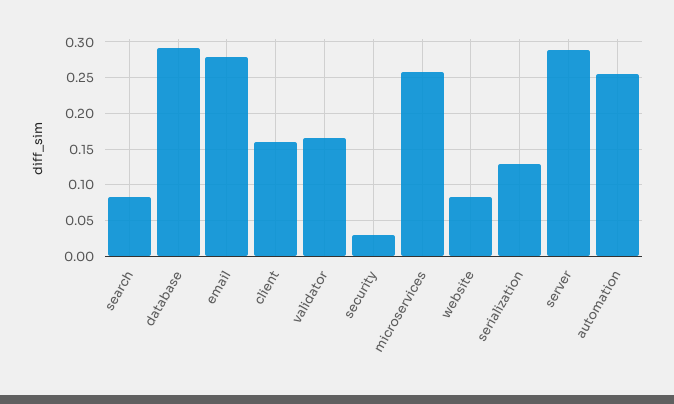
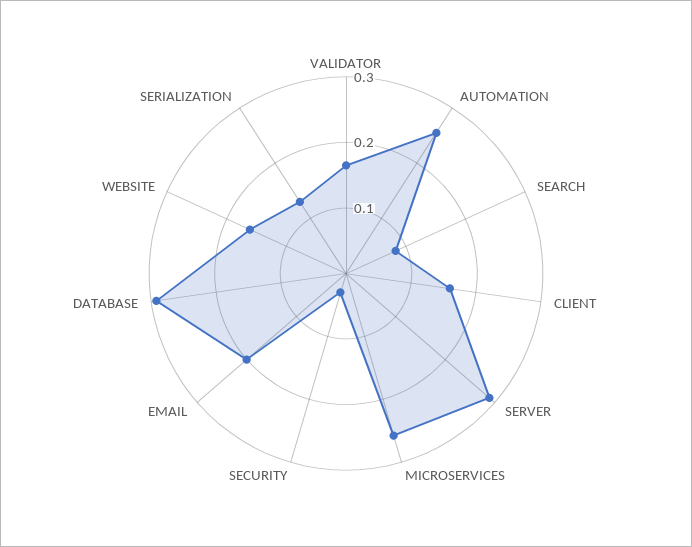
email: 0.28 -> 0.2
website: 0.08 -> 0.16

